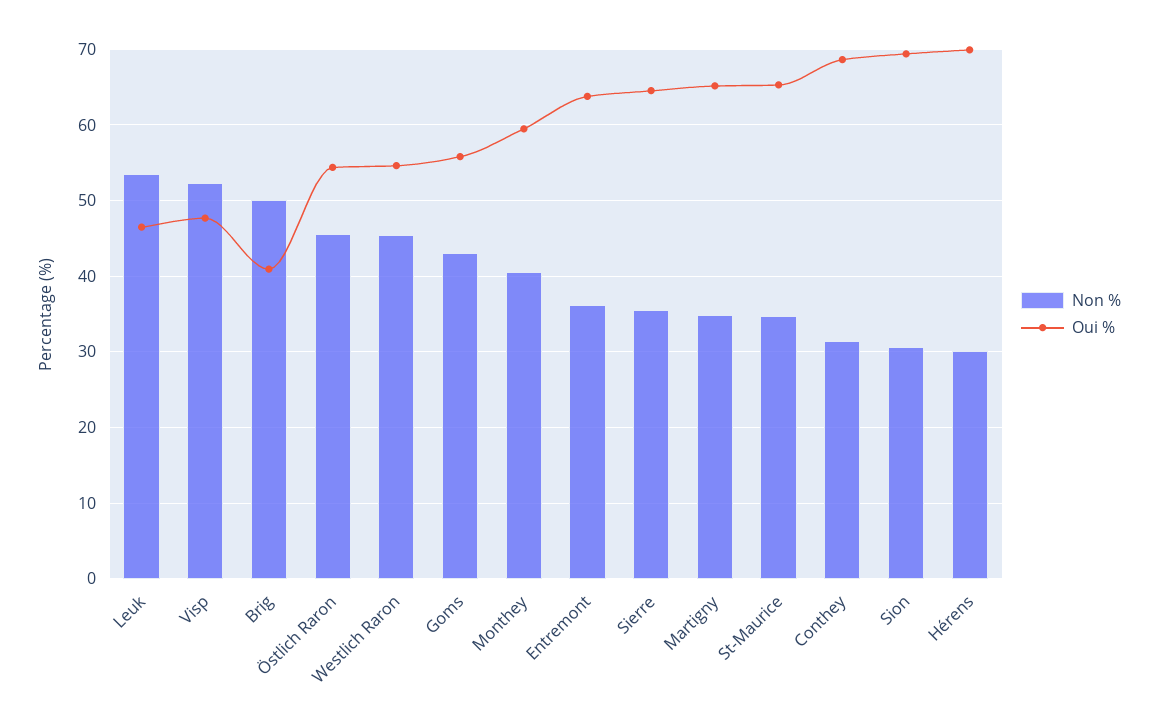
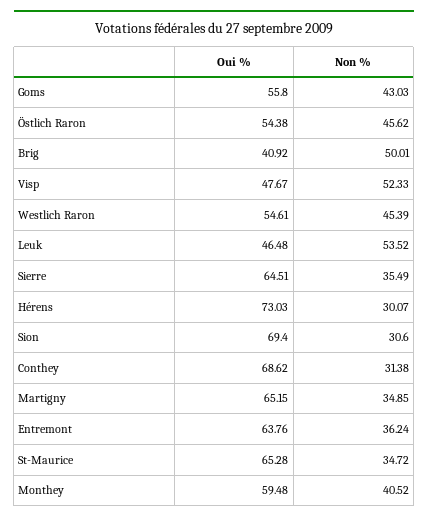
Oui %, Hérens: 70 -> 73.03

